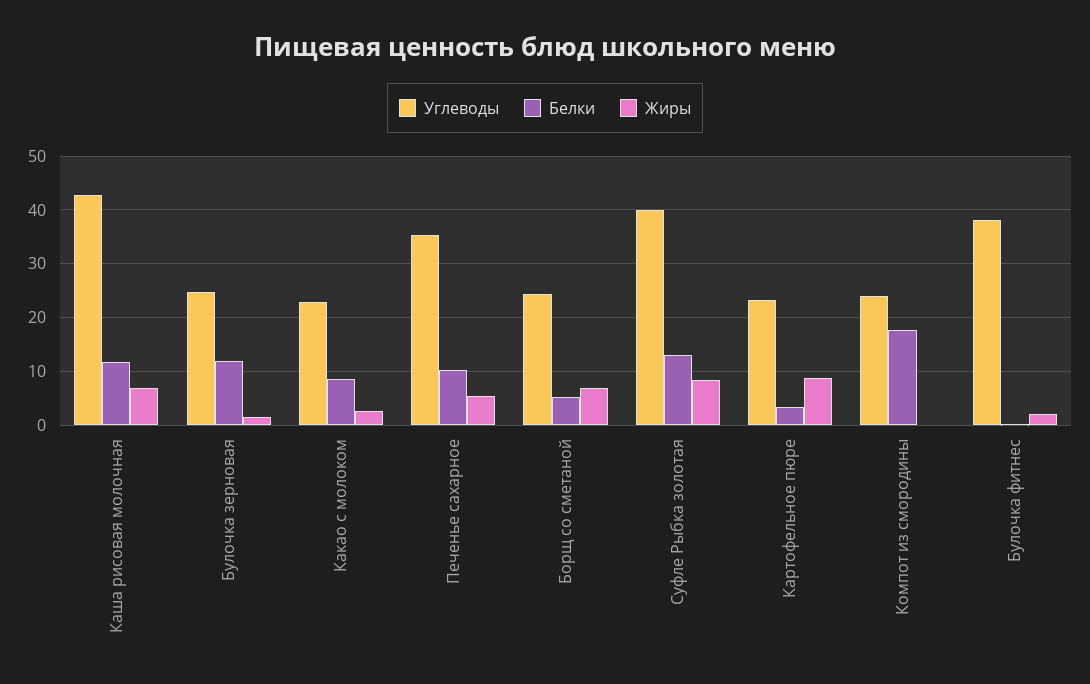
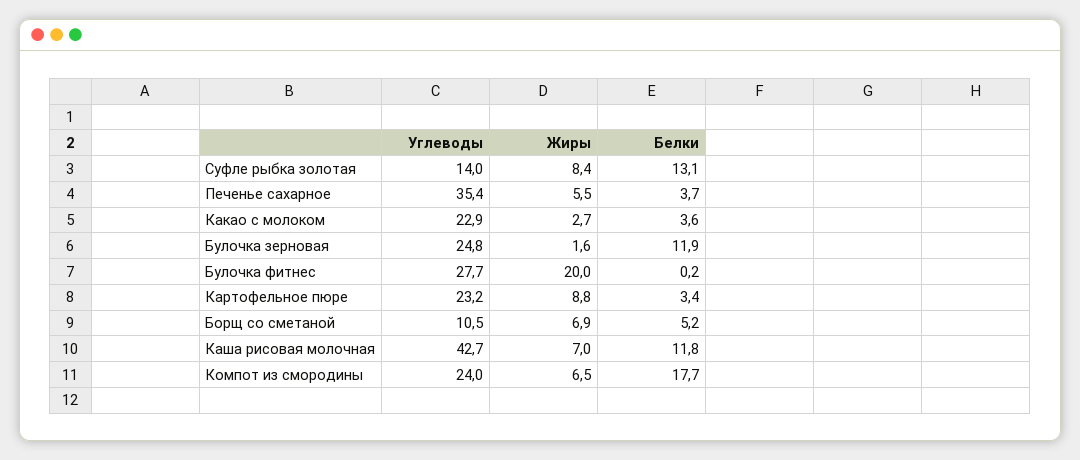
Белки, Какао с молоком: 8 -> 3.6
Белки, Печенье сахарное: 10 -> 3.7
Углеводы, Борщ со сметаной: 24 -> 10.5
Углеводы, Суфле Рыбка золотая: 40 -> 14
Жиры, Компот из смородины: 0 -> 6.5
Углеводы, Булочка фитнес: 38 -> 27.7
Жиры, Булочка фитнес: 2 -> 20

